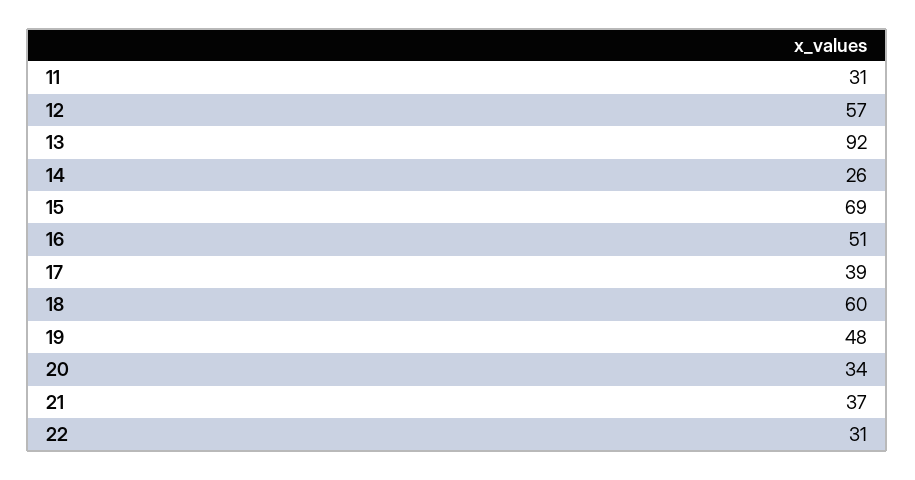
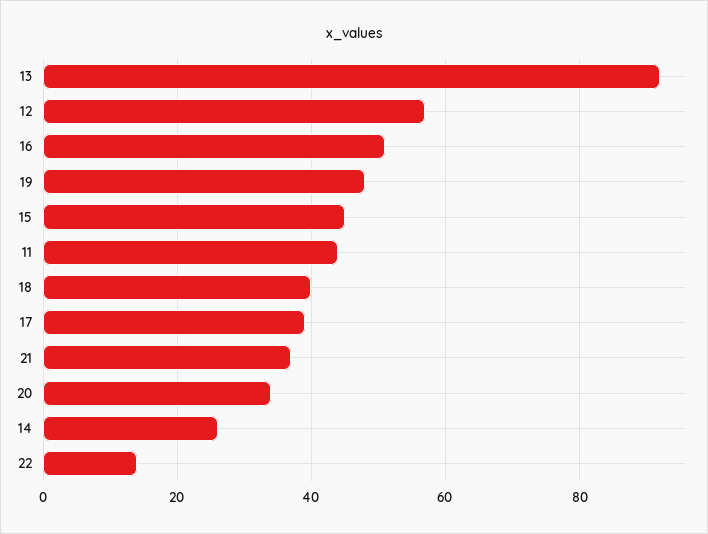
11: 31 -> 45
15: 69 -> 45
18: 60 -> 40
22: 31 -> 15

